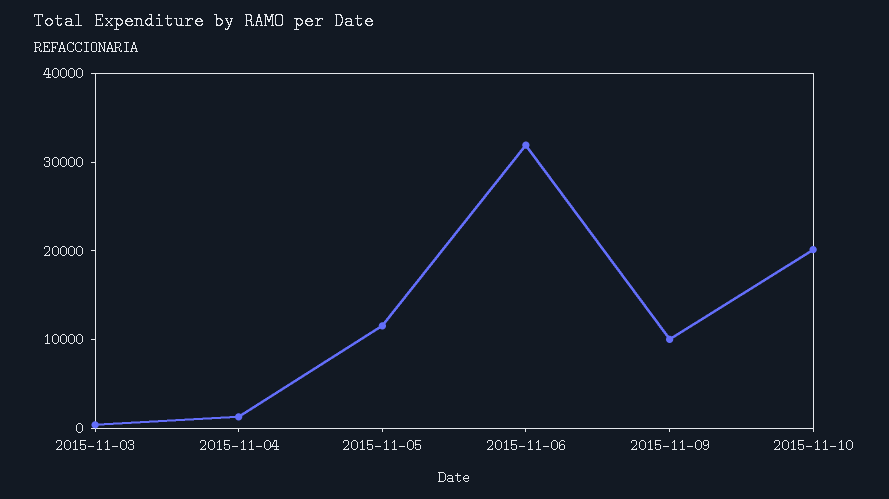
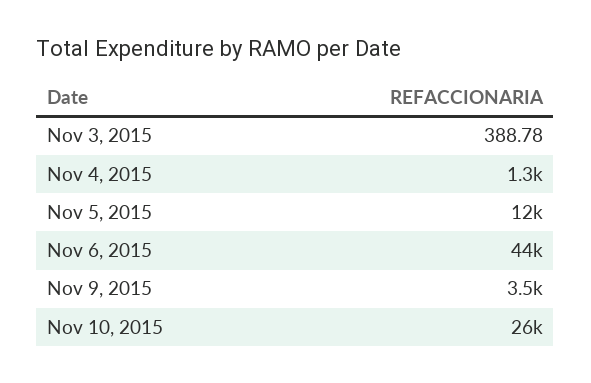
2015-11-06: 32000 -> 44000
2015-11-09: 10000 -> 3500
2015-11-10: 20000 -> 26000

